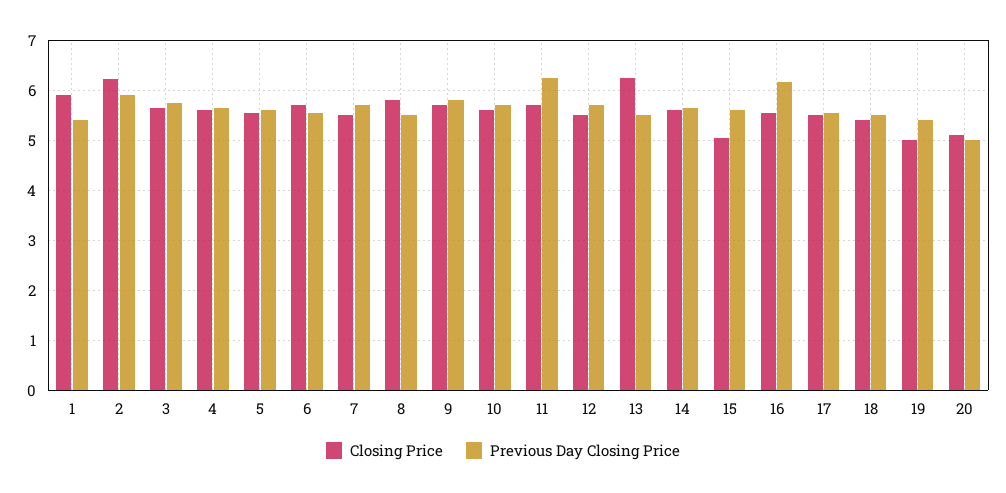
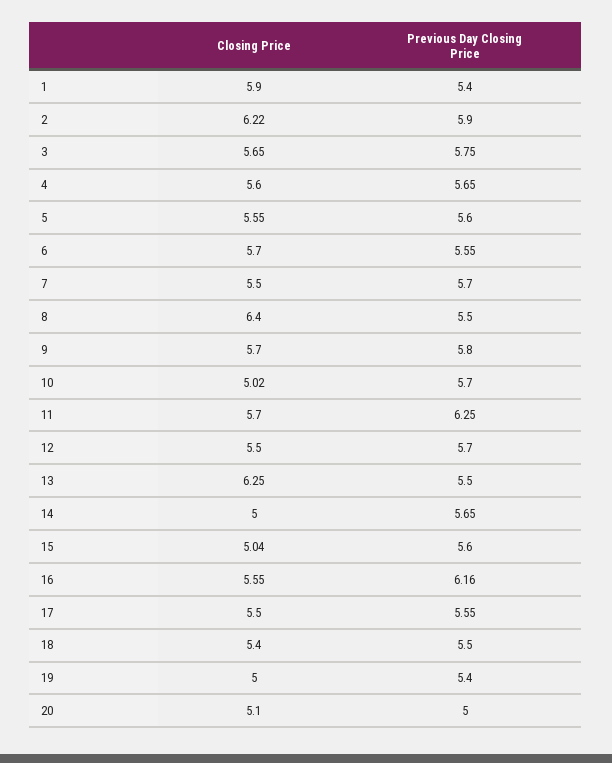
Closing Price, 8: 5.8 -> 6.4
Closing Price, 10: 5.6 -> 5.02
Closing Price, 14: 5.6 -> 5

